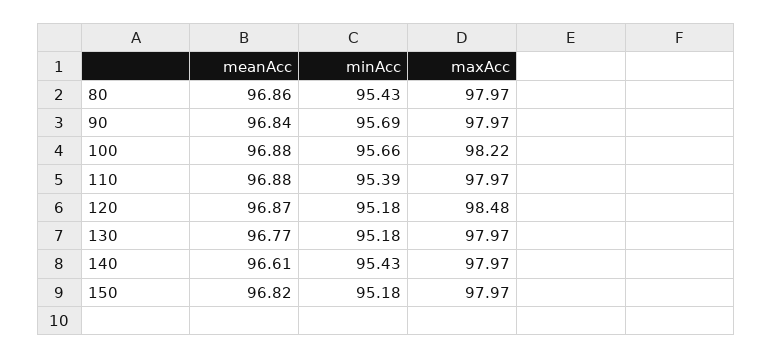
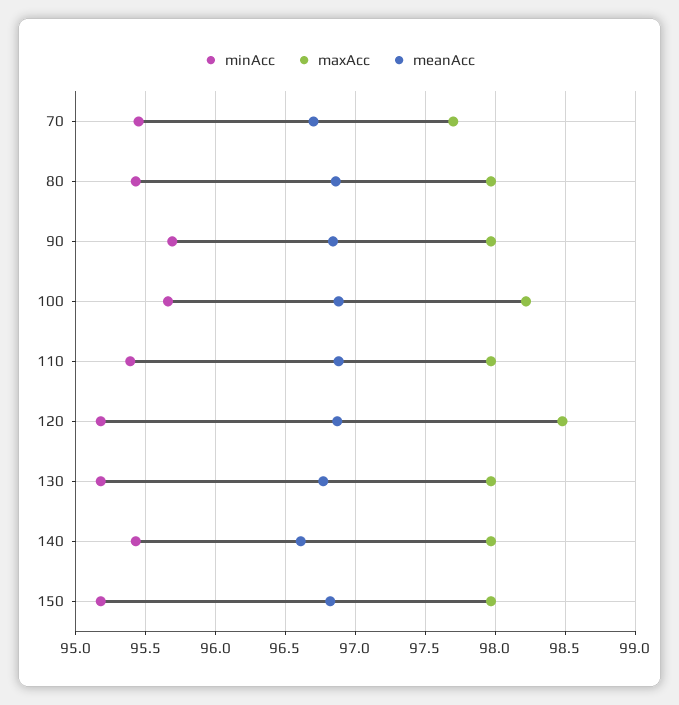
minAcc, 70: none -> 95.45
maxAcc, 70: none -> 97.7
meanAcc, 70: none -> 96.7

